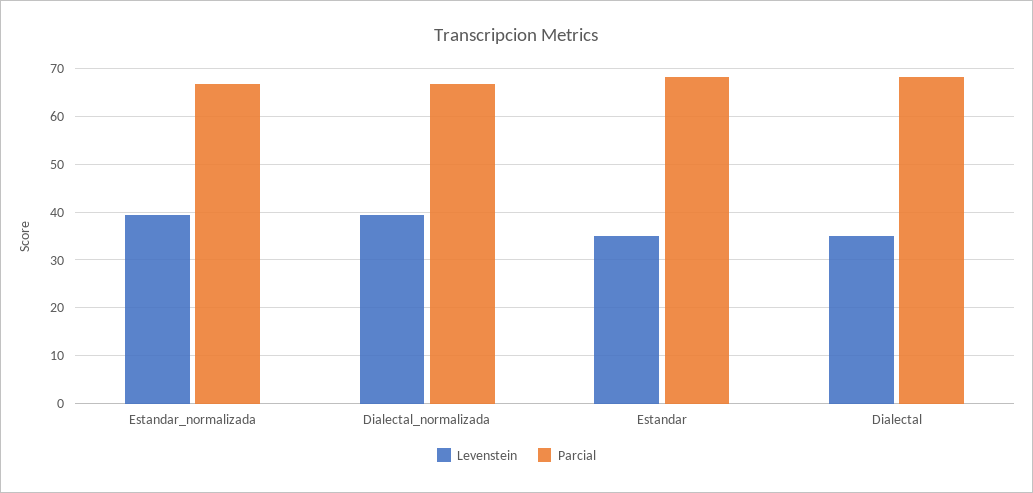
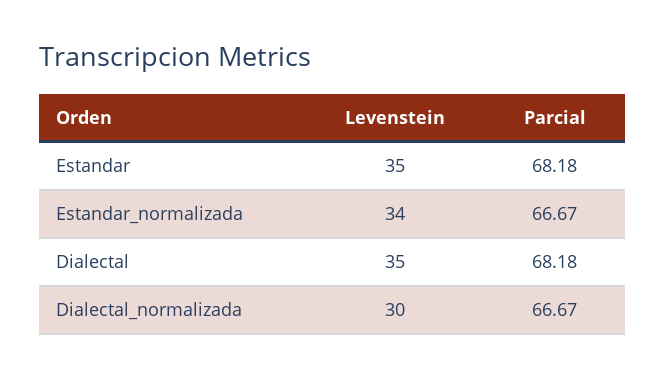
Levenstein, Estandar_normalizada: 40 -> 34
Levenstein, Dialectal_normalizada: 40 -> 30

